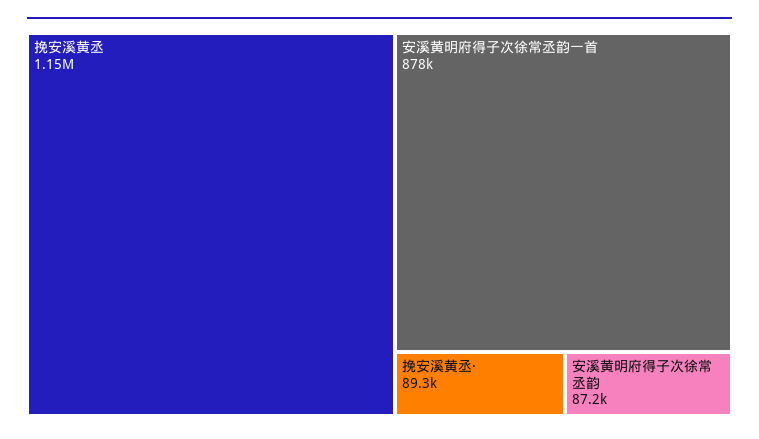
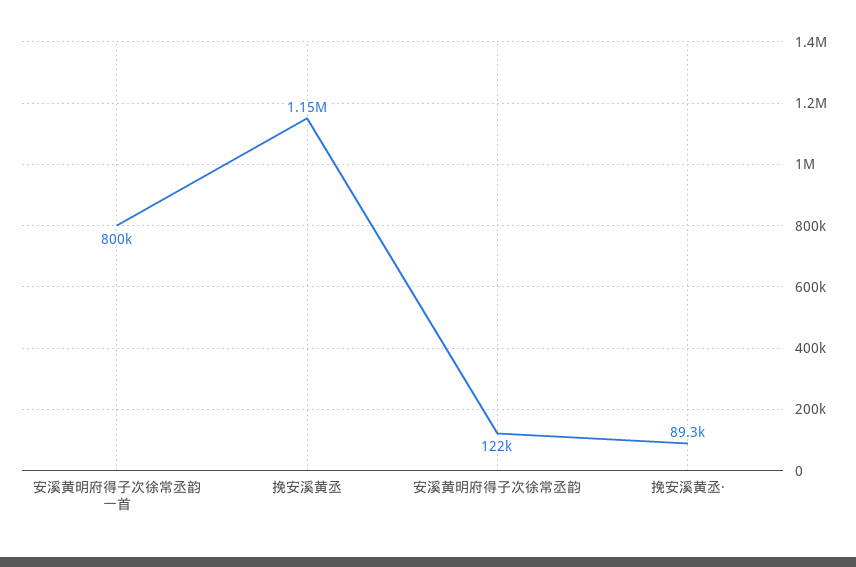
安溪黄明府得子次徐常丞韵一首: 878000 -> 800000
安溪黄明府得子次徐常丞韵: 87200 -> 122000

